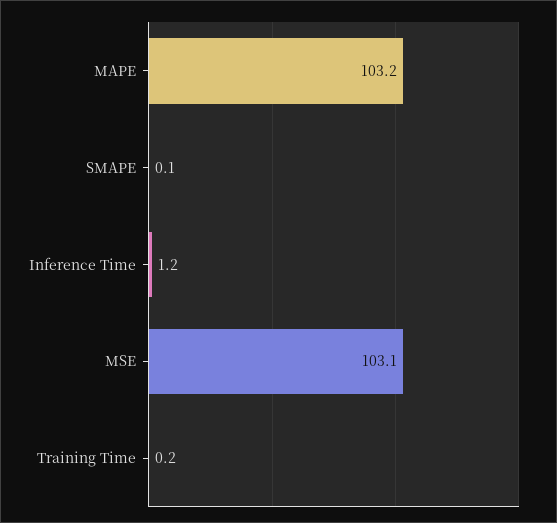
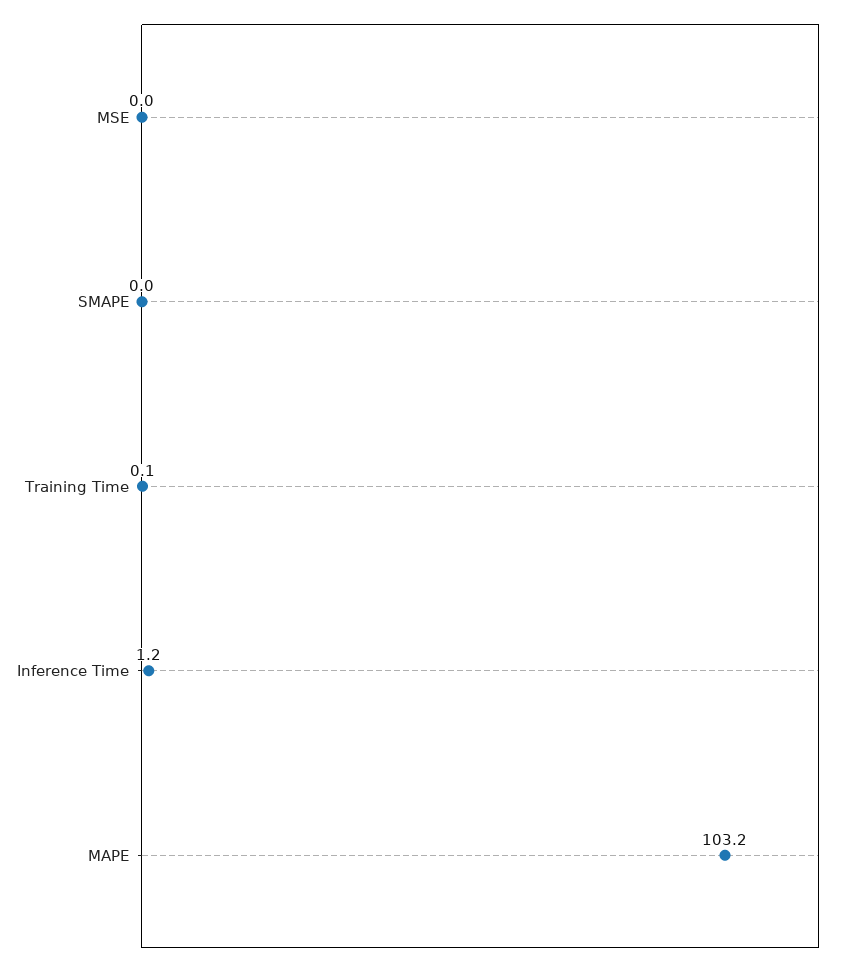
SMAPE: 0.1 -> 0
MSE: 103.1 -> 0
Training Time: 0.2 -> 0.1

